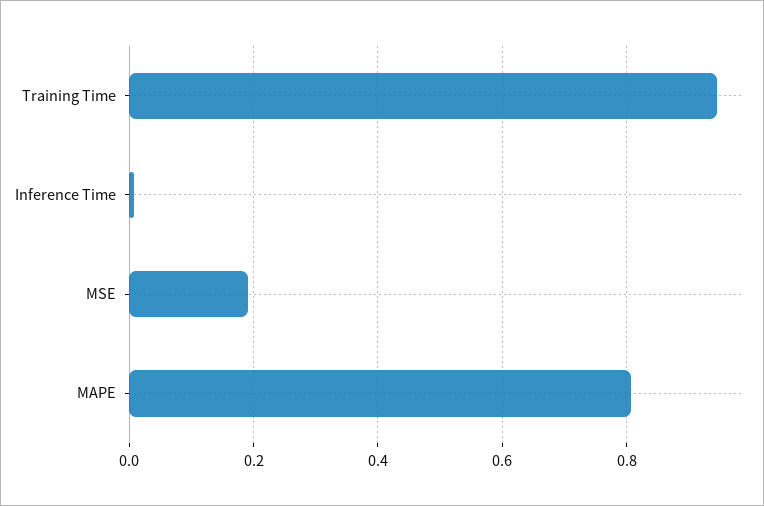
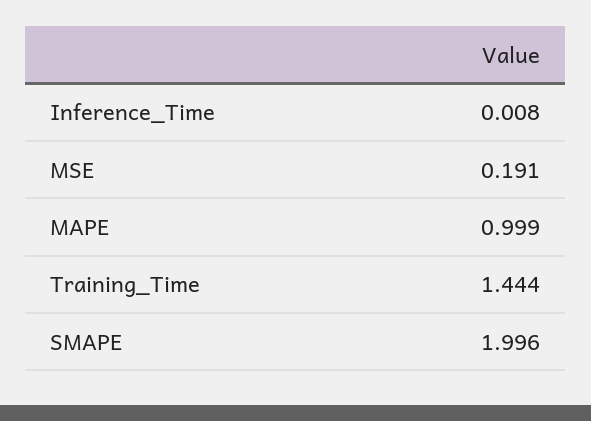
Training Time: 0.94 -> 1.444
MAPE: 0.8 -> 0.999
SMAPE: none -> 1.996

